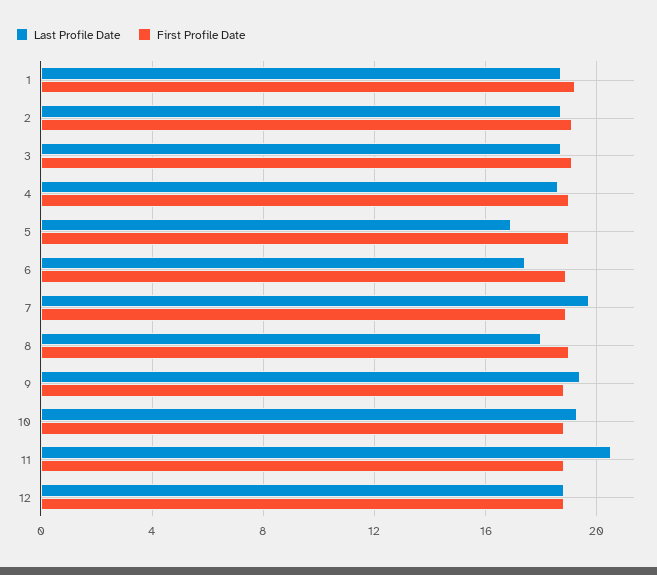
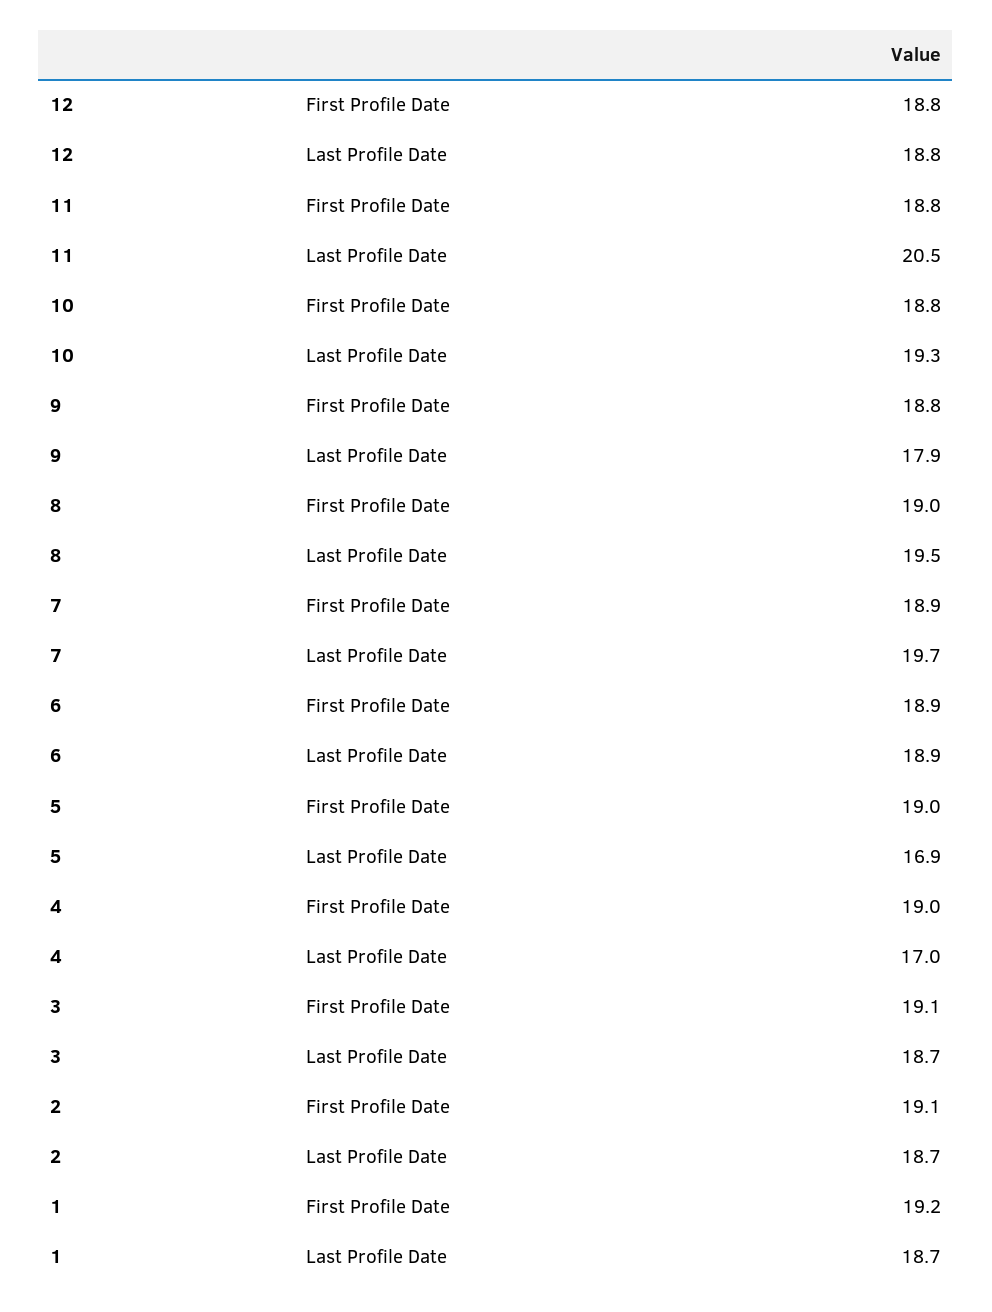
Last Profile Date, 4: 18.5 -> 17
Last Profile Date, 6: 17.5 -> 18.9
Last Profile Date, 8: 18 -> 19.5
Last Profile Date, 9: 19.5 -> 17.9

